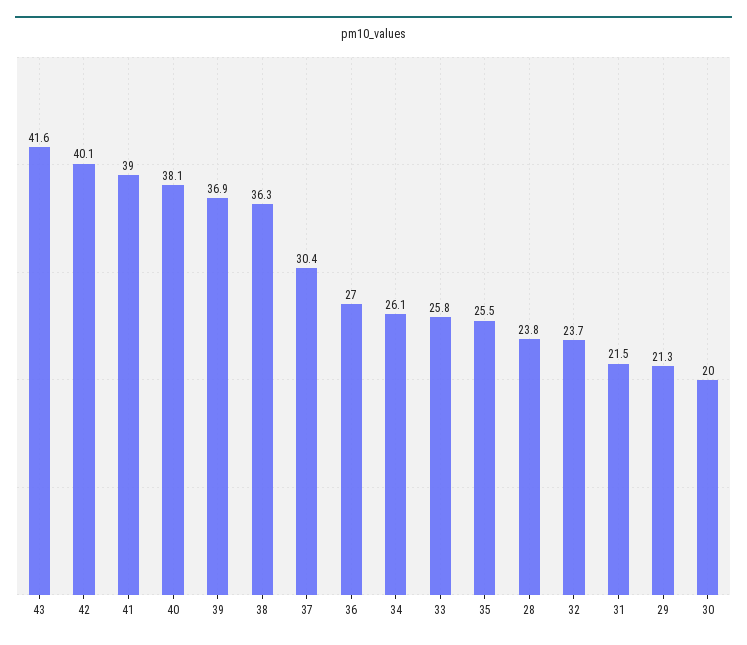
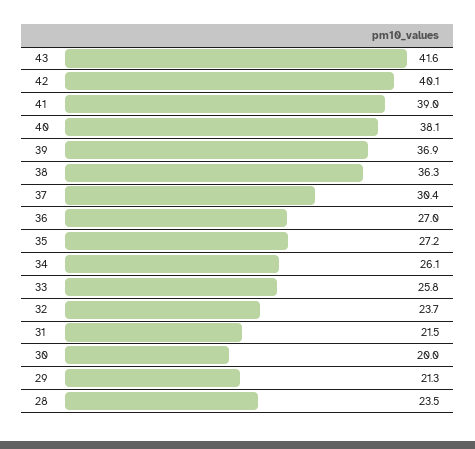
35: 25.5 -> 27.2
28: 23.8 -> 23.5

